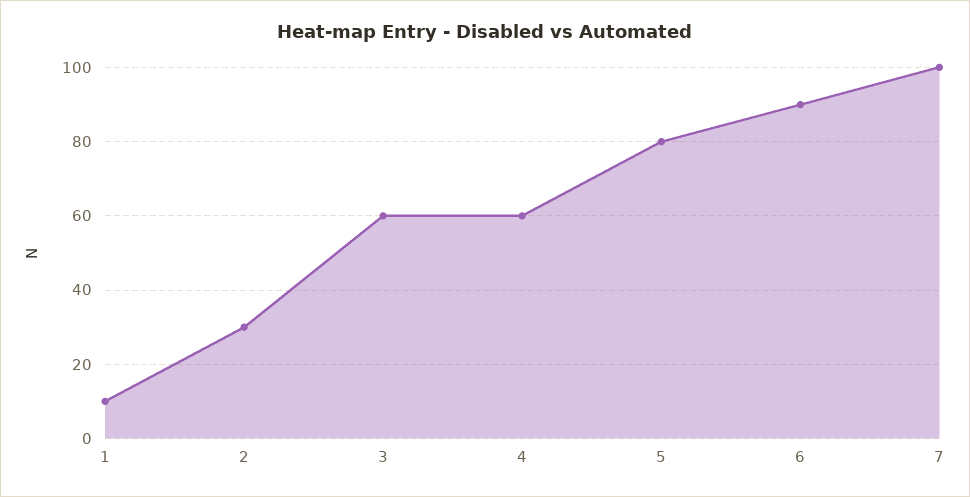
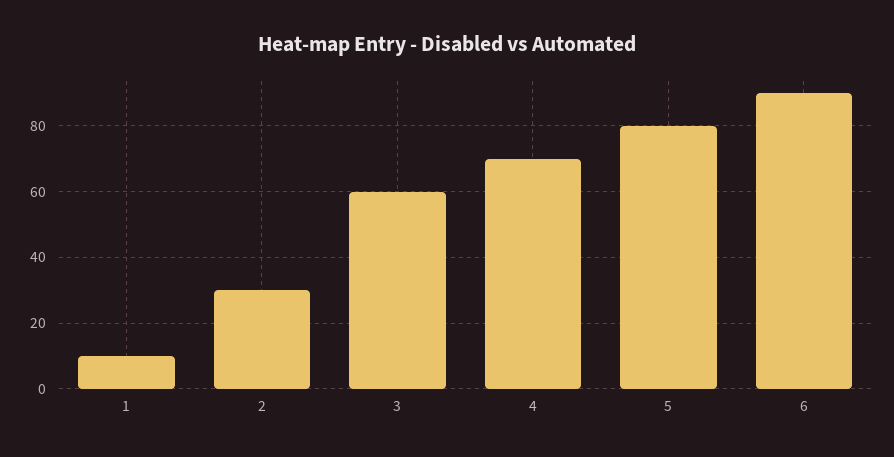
4: 60 -> 70
7: 100 -> none

